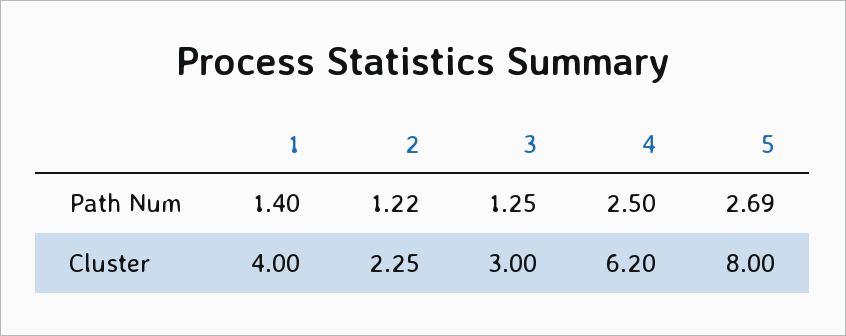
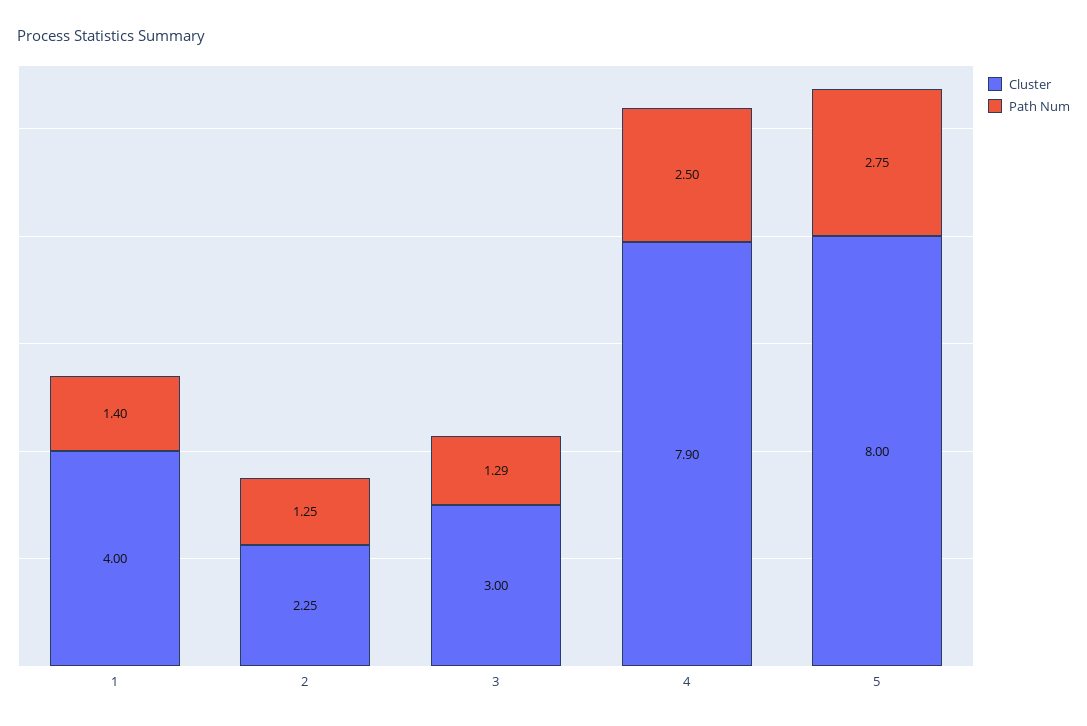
Path Num, 2: 1.22 -> 1.25
Path Num, 3: 1.25 -> 1.29
Path Num, 5: 2.69 -> 2.75
Cluster, 4: 6.2 -> 7.9

